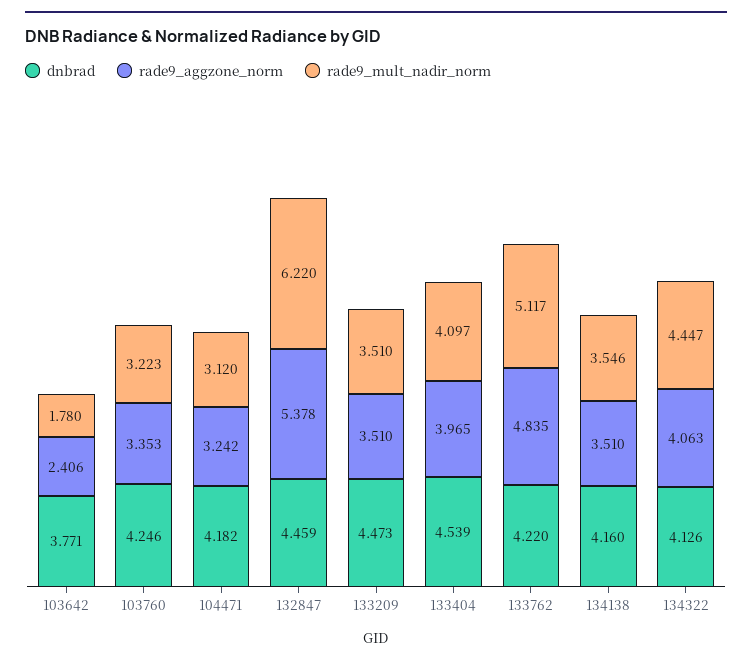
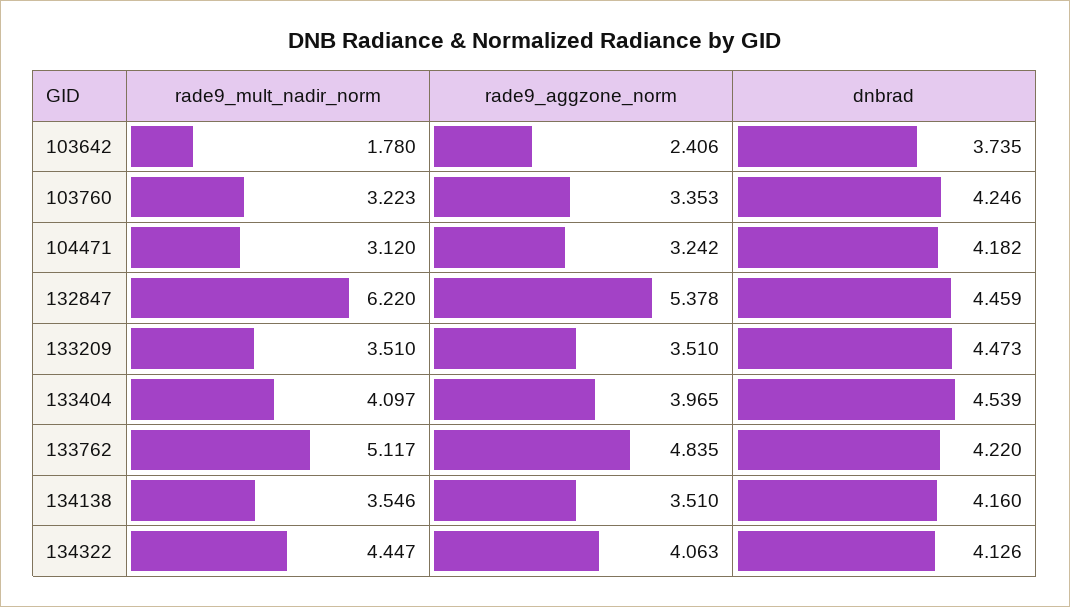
dnbrad, 103642: 3.771 -> 3.735

